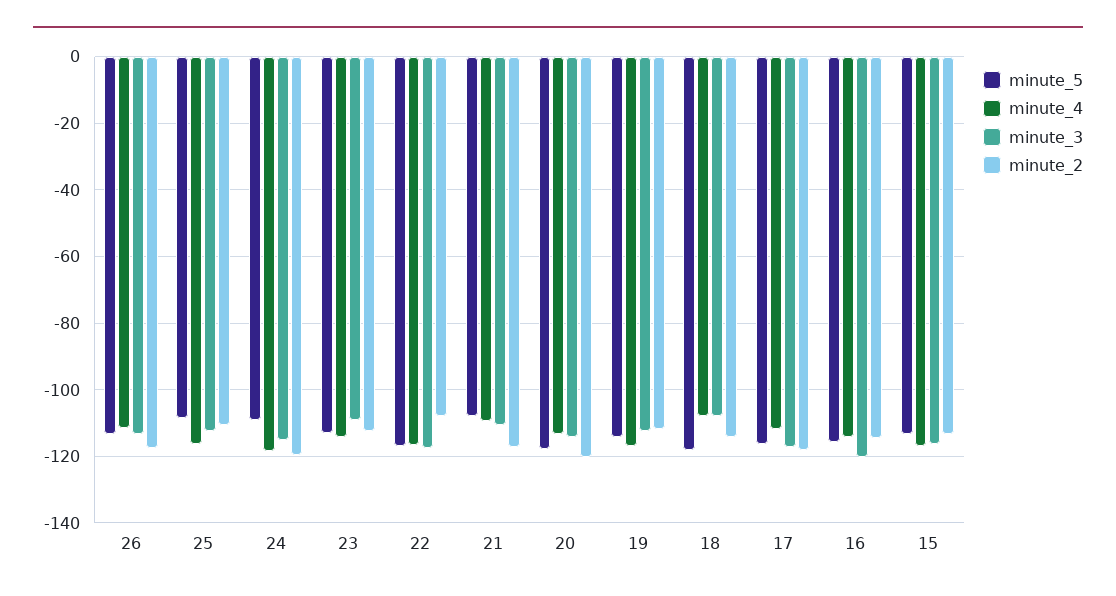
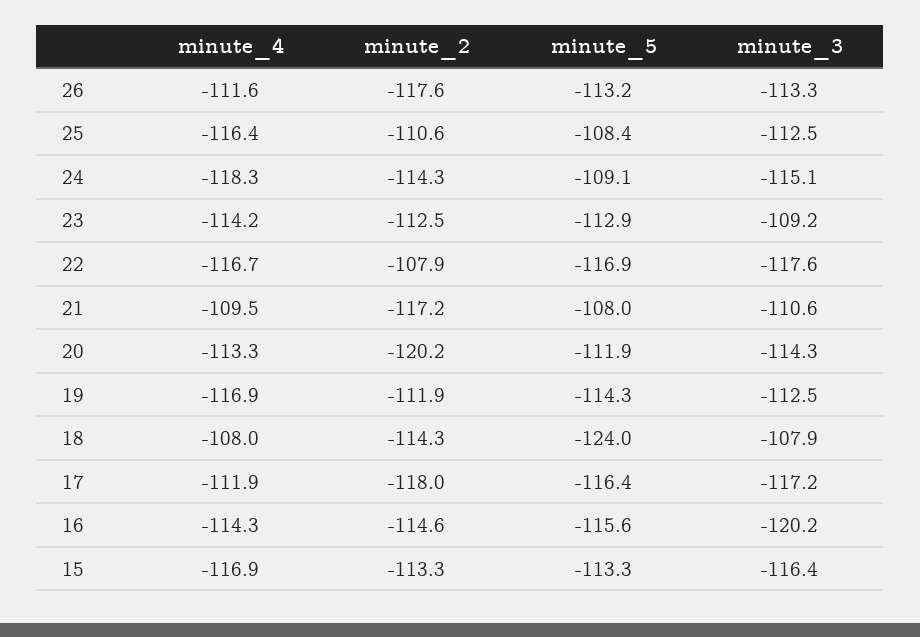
minute_2, 24: -120 -> -114.3
minute_5, 20: -118 -> -111.9
minute_5, 18: -118 -> -124

